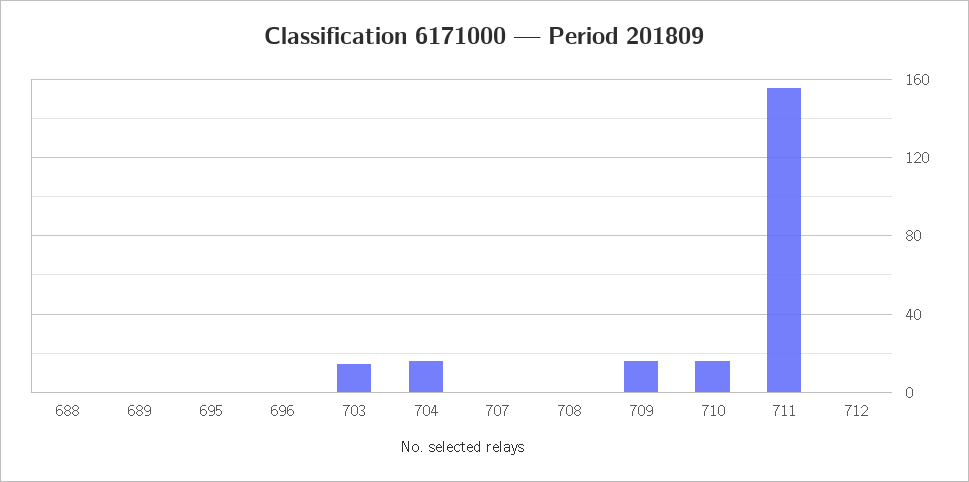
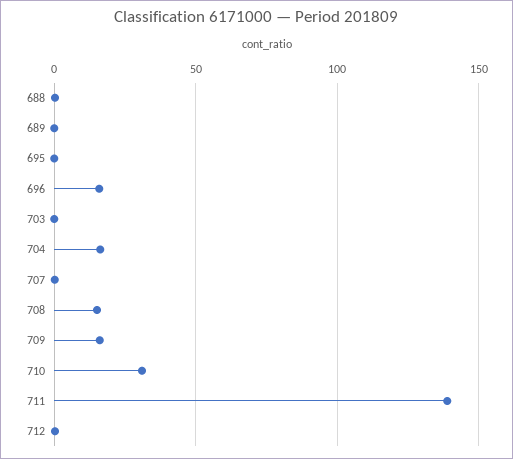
696: 0 -> 15
703: 15 -> 0
708: 0 -> 15
710: 15 -> 30
711: 155 -> 140

